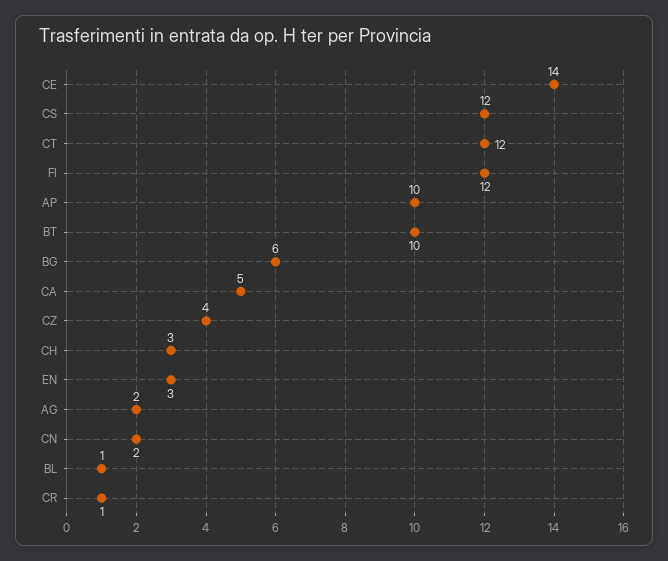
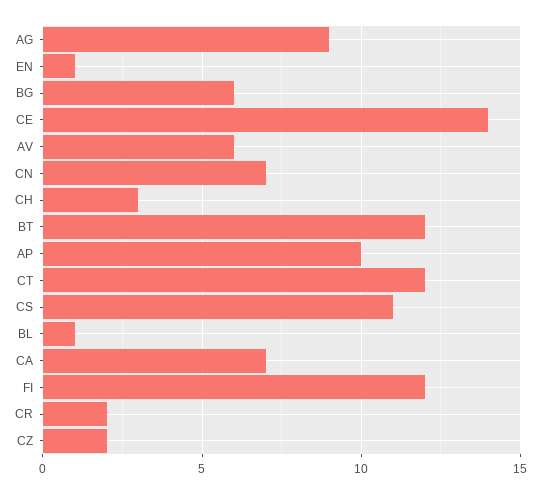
CS: 12 -> 11
BT: 10 -> 12
CA: 5 -> 7
CZ: 4 -> 2
EN: 3 -> 1
AG: 2 -> 9
CN: 2 -> 7
CR: 1 -> 2
AV: none -> 6

